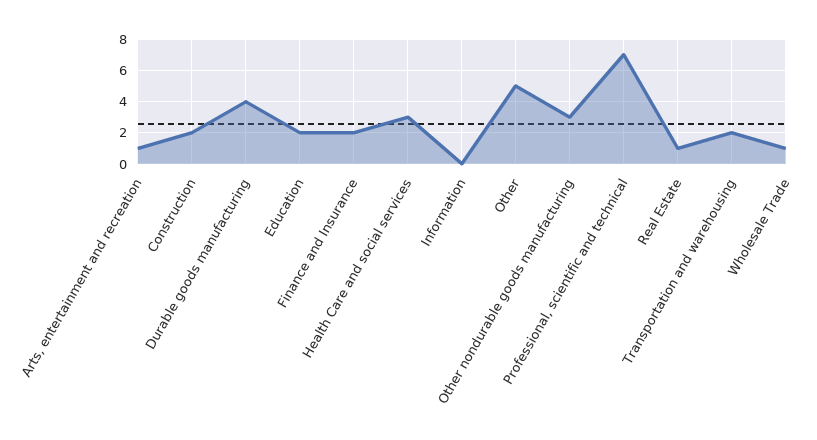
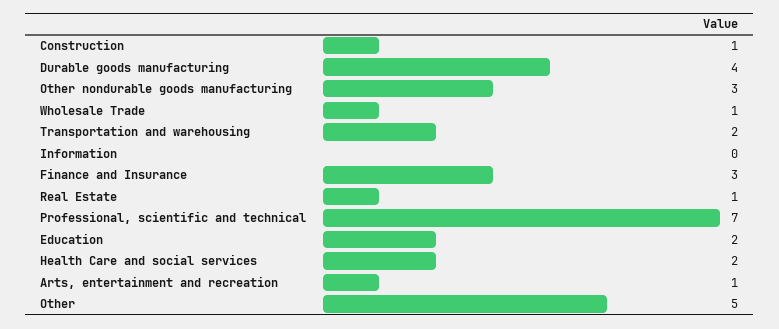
Construction: 2 -> 1
Finance and Insurance: 2 -> 3
Health Care and social services: 3 -> 2

